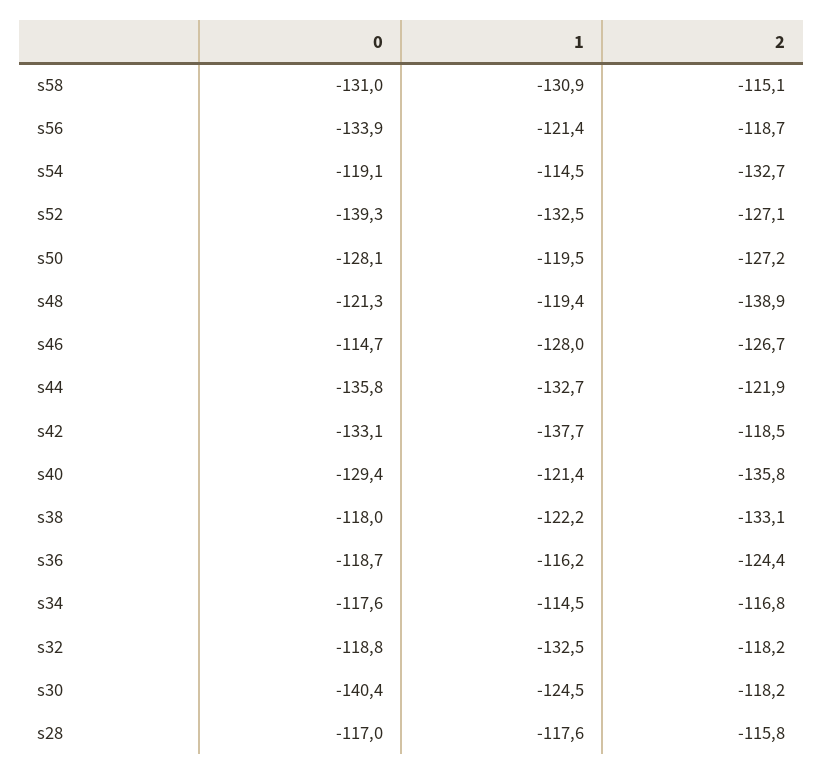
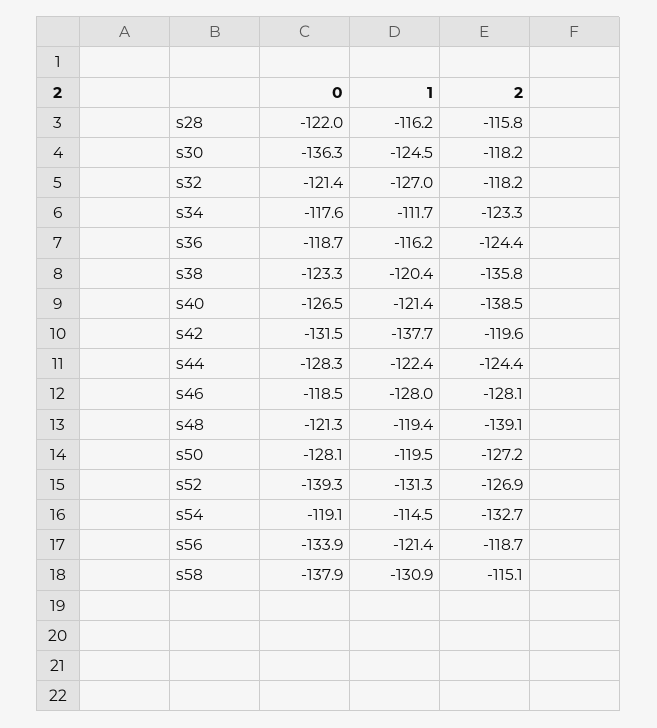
0, s58: -131 -> -137.9
1, s52: -132.5 -> -131.3
2, s52: -127.1 -> -126.9
2, s48: -138.9 -> -139.1
0, s46: -114.7 -> -118.5
2, s46: -126.7 -> -128.1
0, s44: -135.8 -> -128.3
1, s44: -132.7 -> -122.4
2, s44: -121.9 -> -124.4
0, s42: -133.1 -> -131.5
2, s42: -118.5 -> -119.6
0, s40: -129.4 -> -126.5
2, s40: -135.8 -> -138.5
0, s38: -118 -> -123.3
1, s38: -122.2 -> -120.4
2, s38: -133.1 -> -135.8
1, s34: -114.5 -> -111.7
2, s34: -116.8 -> -123.3
0, s32: -118.8 -> -121.4
1, s32: -132.5 -> -127
0, s30: -140.4 -> -136.3
0, s28: -117 -> -122
1, s28: -117.6 -> -116.2

